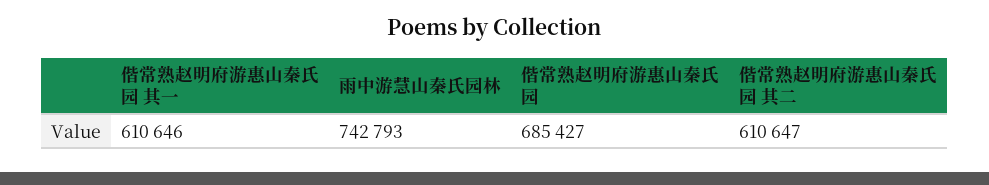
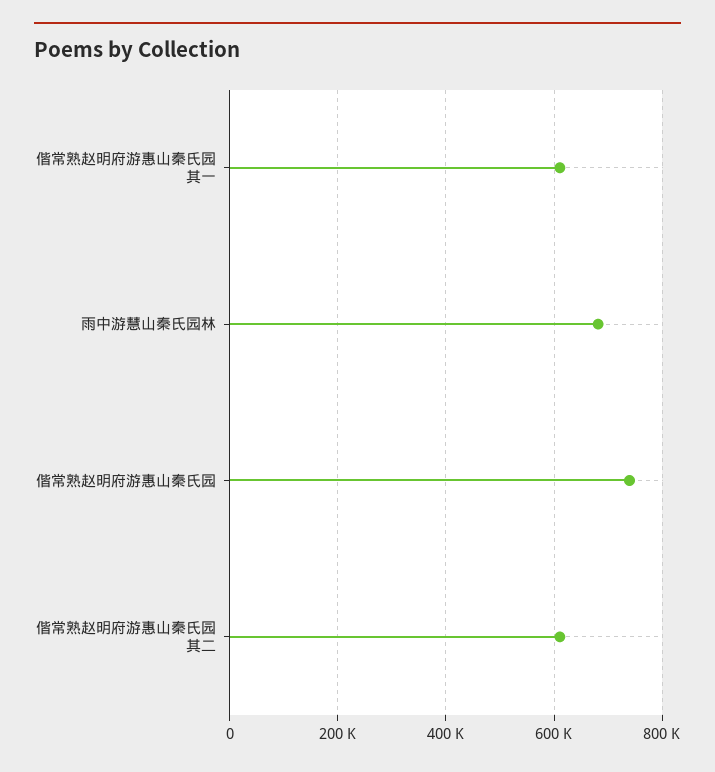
雨中游慧山秦氏园林: 742793 -> 680000
偕常熟赵明府游惠山秦氏园: 685427 -> 740000

